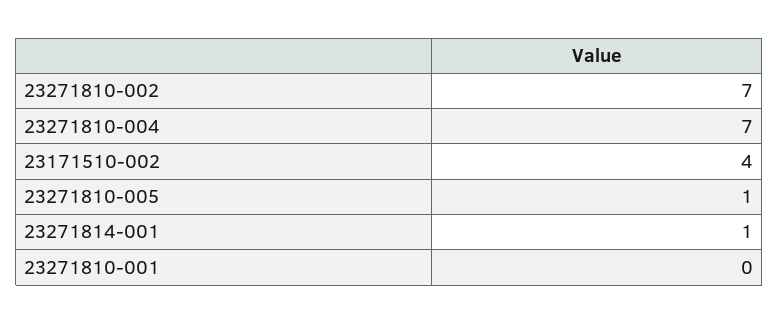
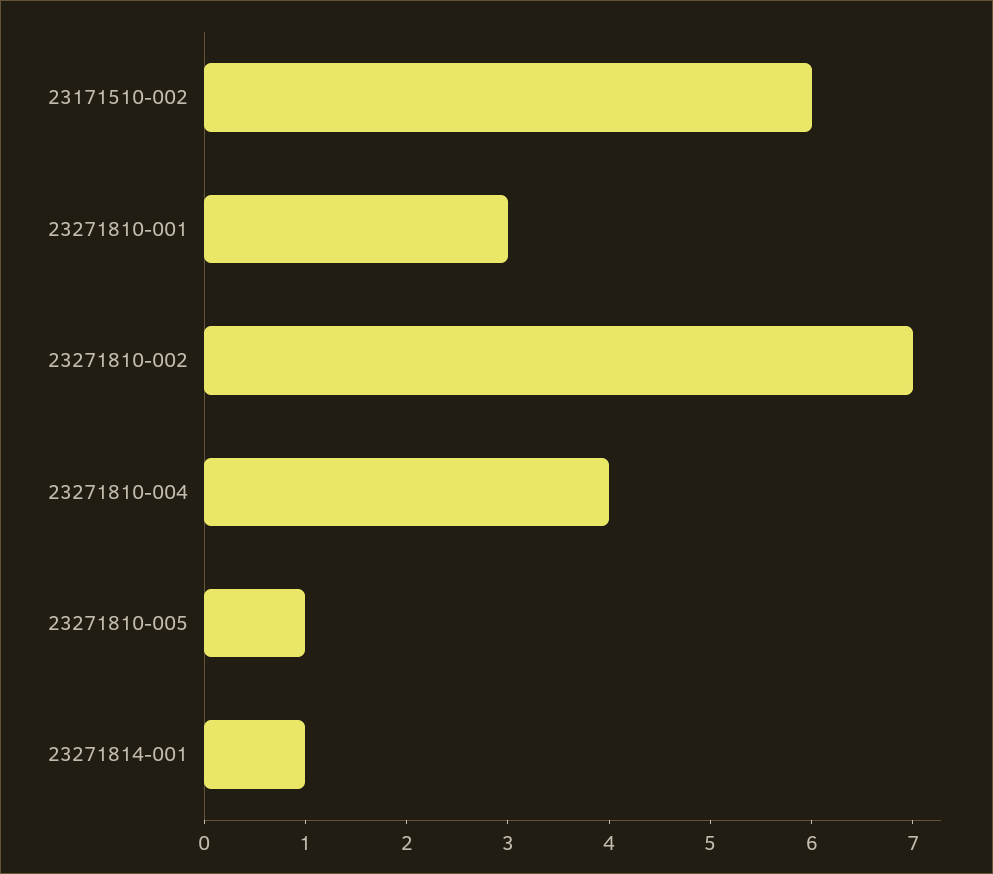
23271810-004: 7 -> 4
23171510-002: 4 -> 6
23271810-001: 0 -> 3

